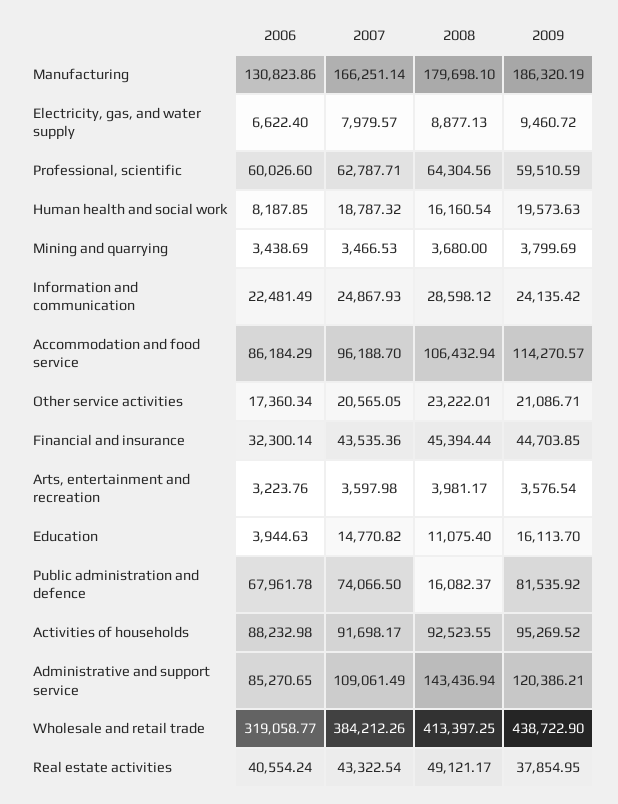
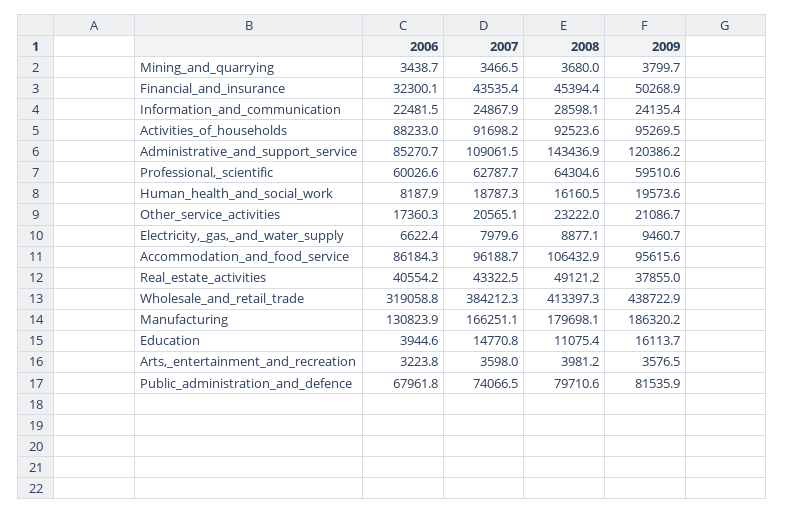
2009, Accommodation and food service: 114270.57 -> 95615.6
2009, Financial and insurance: 44703.85 -> 50268.9
2008, Public administration and defence: 16082.37 -> 79710.6

